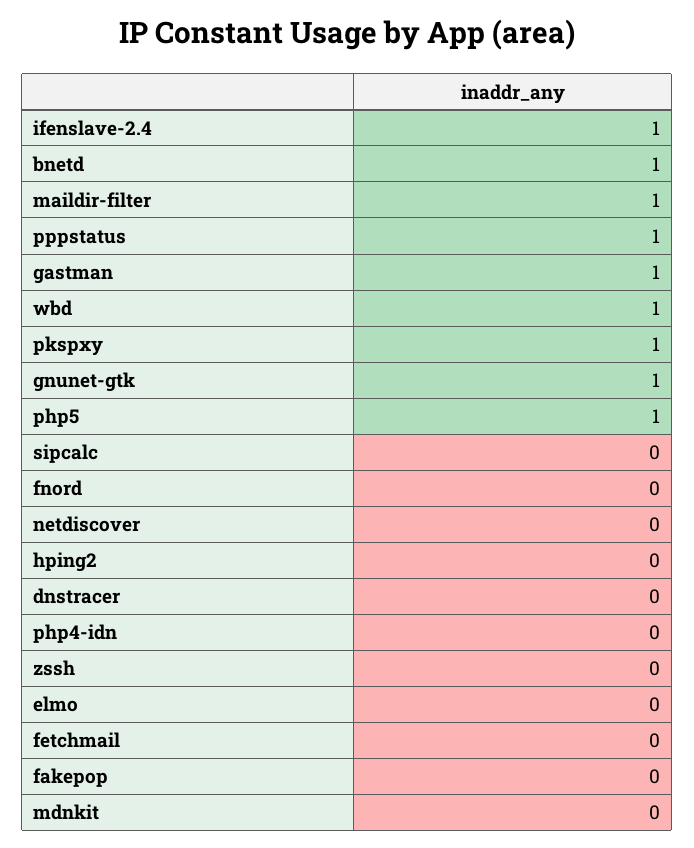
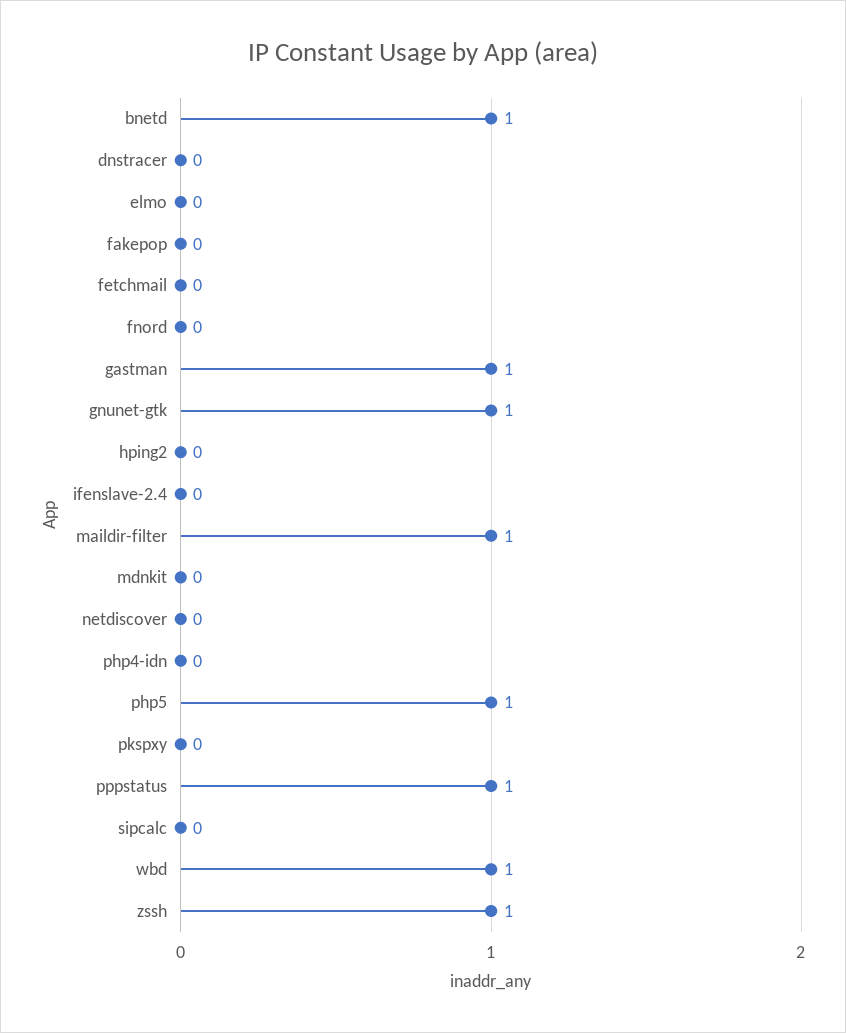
ifenslave-2.4: 1 -> 0
pkspxy: 1 -> 0
zssh: 0 -> 1

